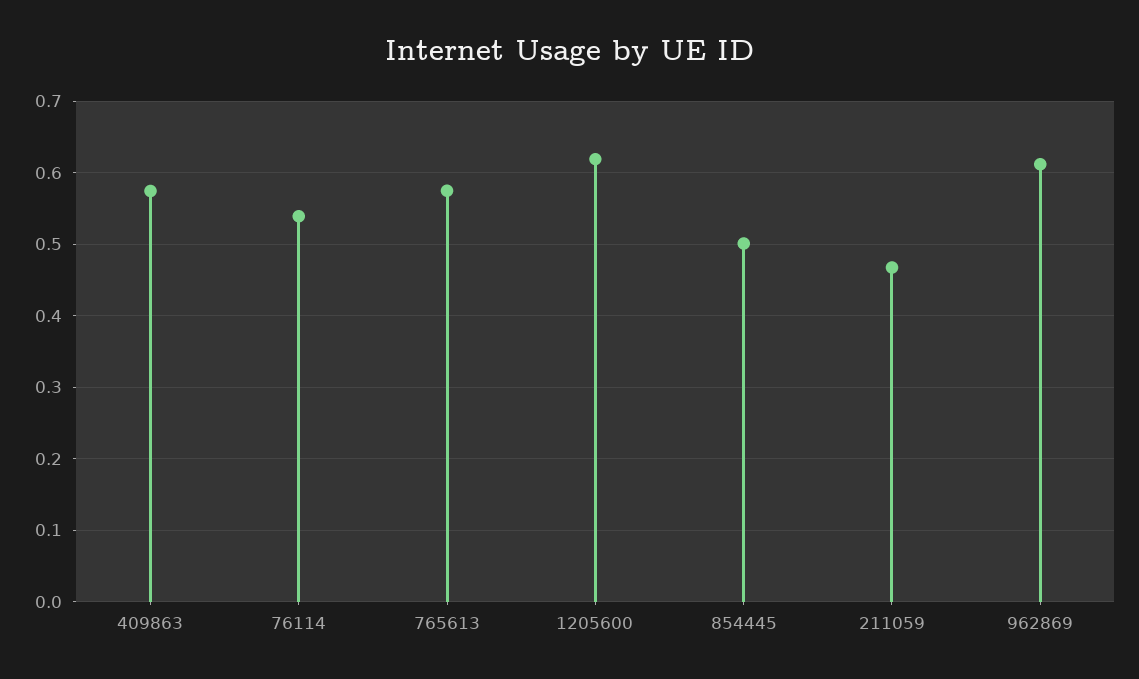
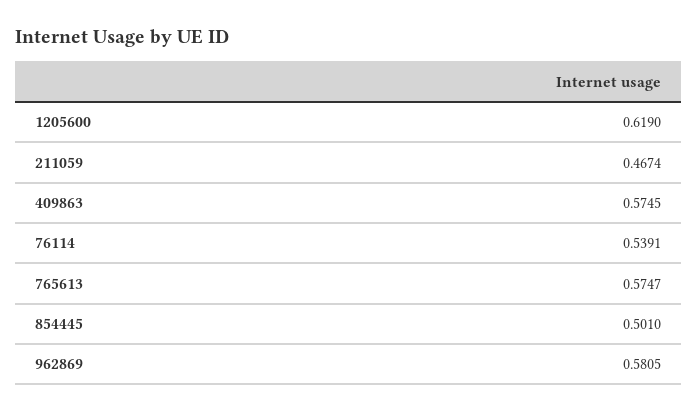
962869: 0.61 -> 0.5805

